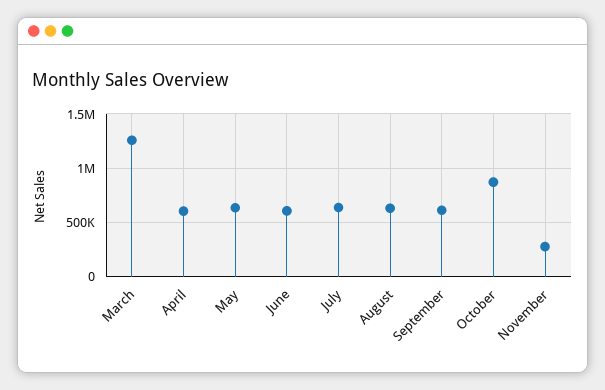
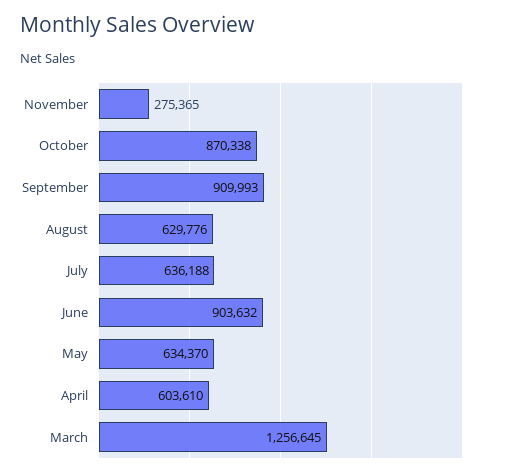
June: 600000 -> 903632
September: 600000 -> 909993

